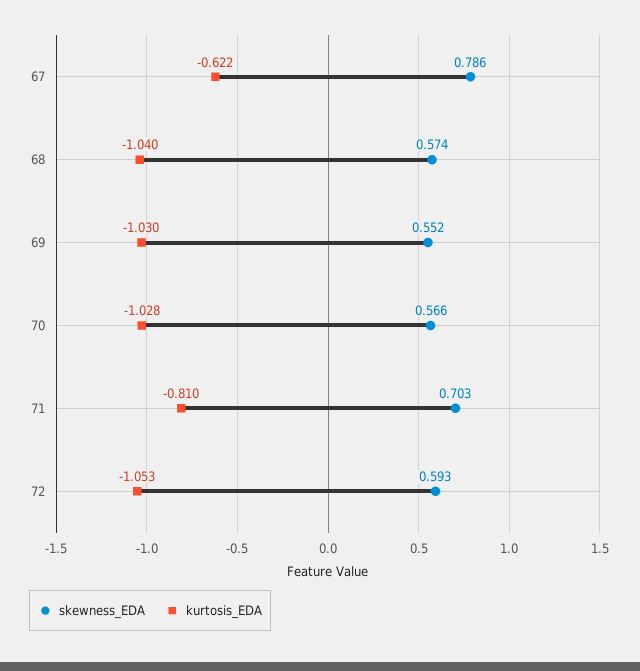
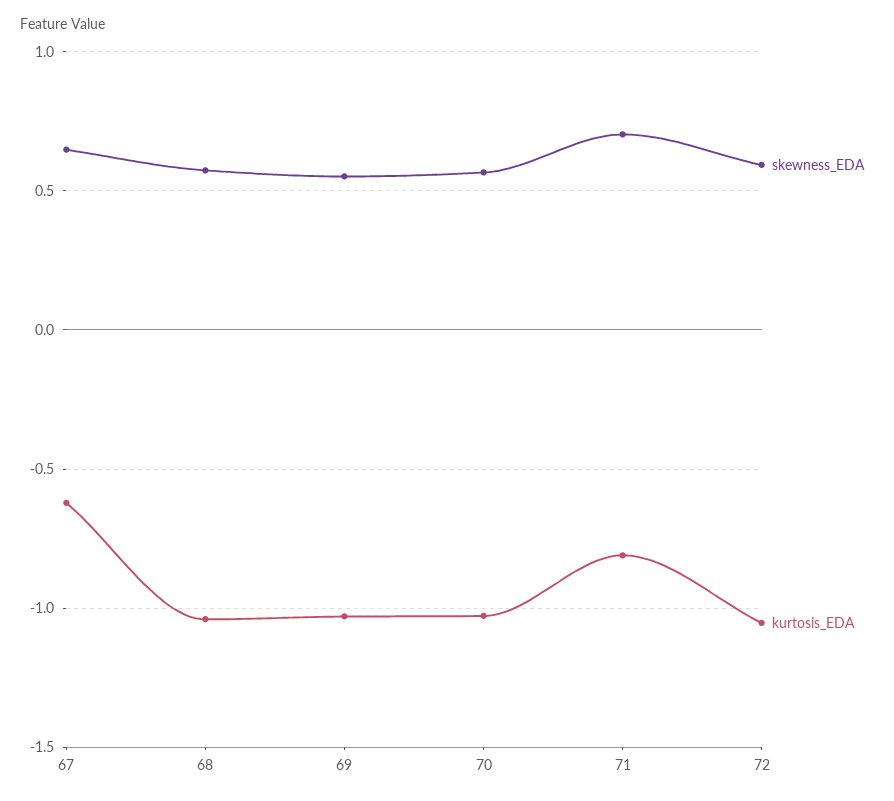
skewness_EDA, 67: 0.786 -> 0.65

